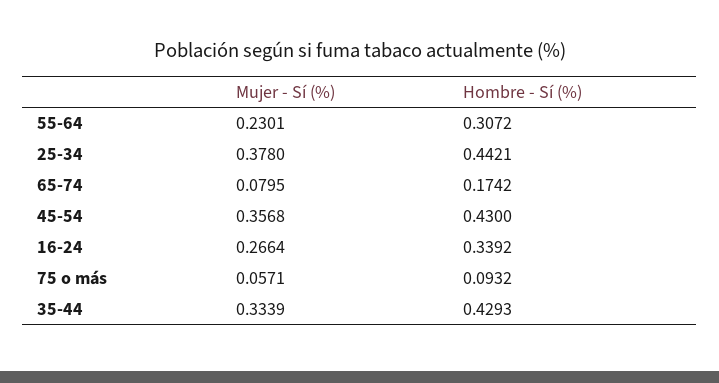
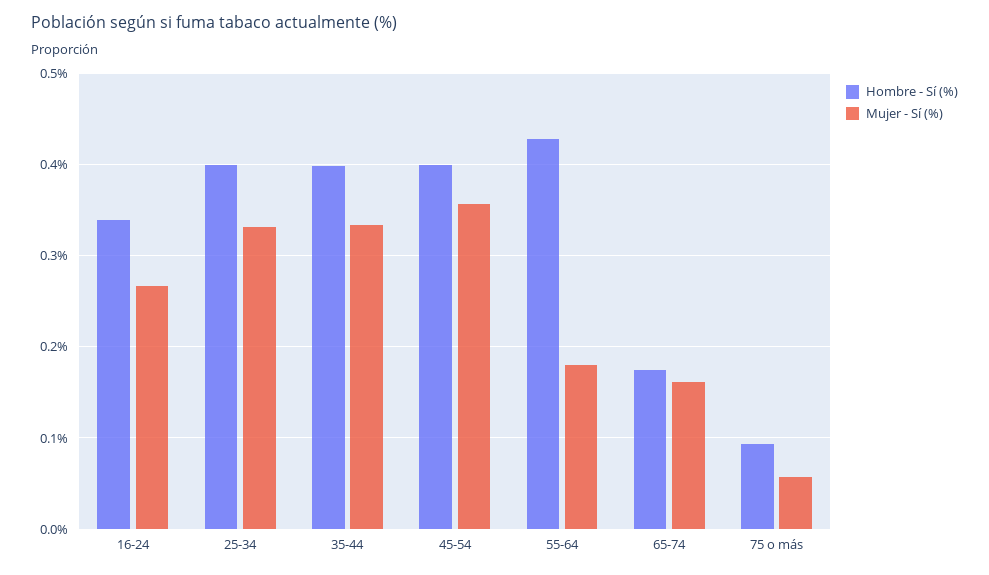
Mujer - Sí (%), 55-64: 0.2301 -> 0.18
Hombre - Sí (%), 55-64: 0.3072 -> 0.43
Mujer - Sí (%), 25-34: 0.378 -> 0.33
Hombre - Sí (%), 25-34: 0.4421 -> 0.4
Mujer - Sí (%), 65-74: 0.0795 -> 0.16
Hombre - Sí (%), 45-54: 0.43 -> 0.4
Hombre - Sí (%), 35-44: 0.4293 -> 0.4

